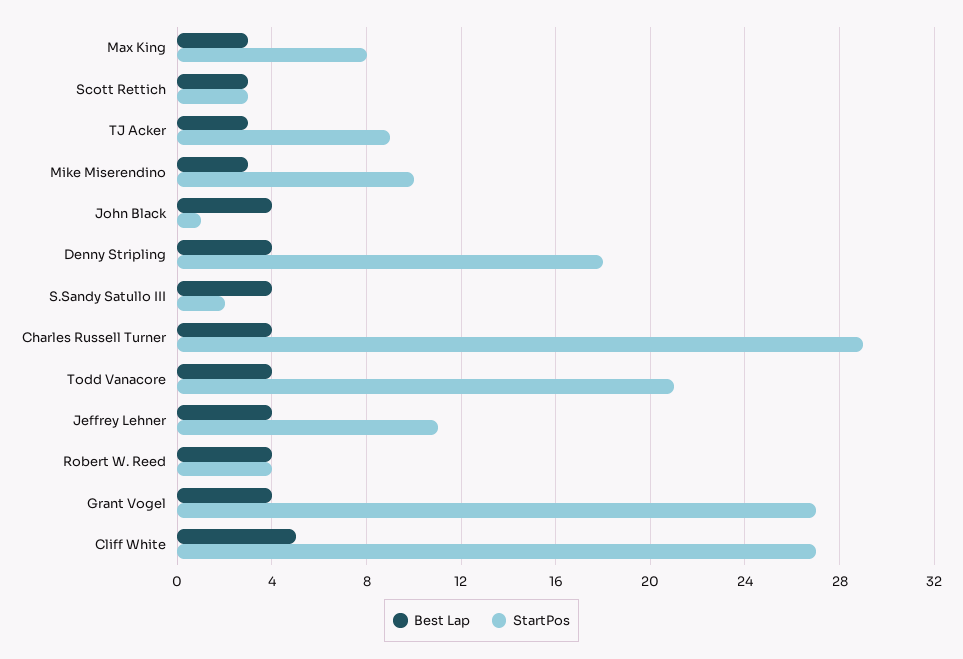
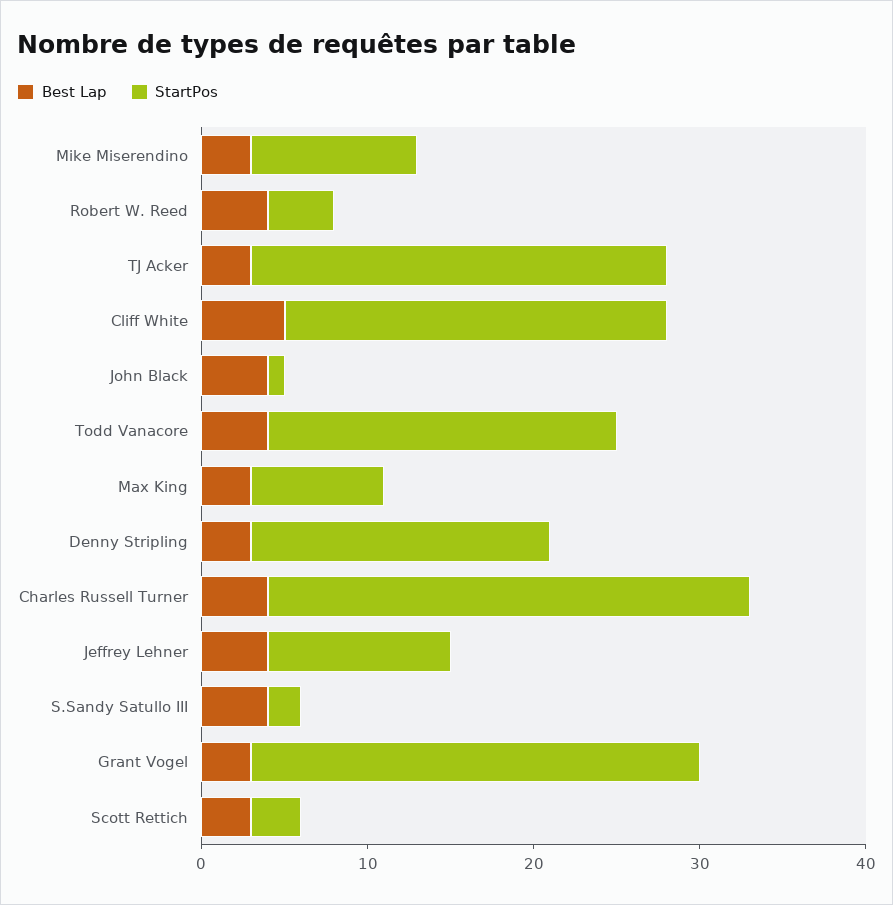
StartPos, TJ Acker: 9 -> 25
Best Lap, Denny Stripling: 4 -> 3
Best Lap, Grant Vogel: 4 -> 3
StartPos, Cliff White: 27 -> 23

